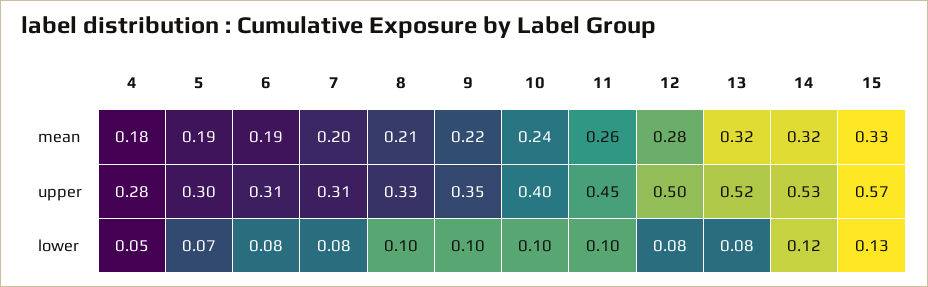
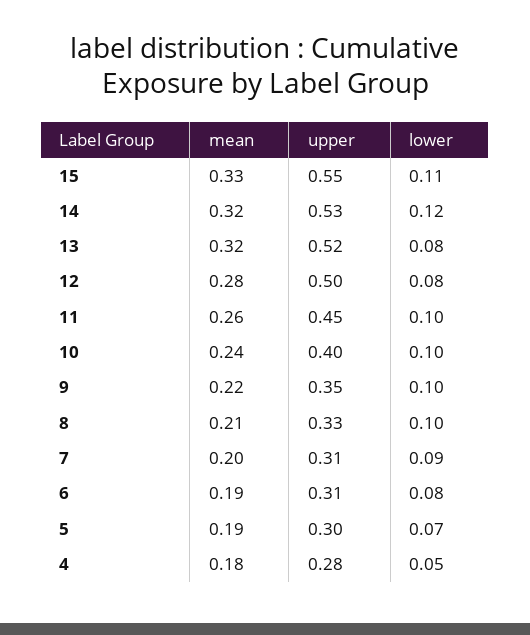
15, upper: 0.57 -> 0.55
7, lower: 0.08 -> 0.09
15, lower: 0.13 -> 0.11

